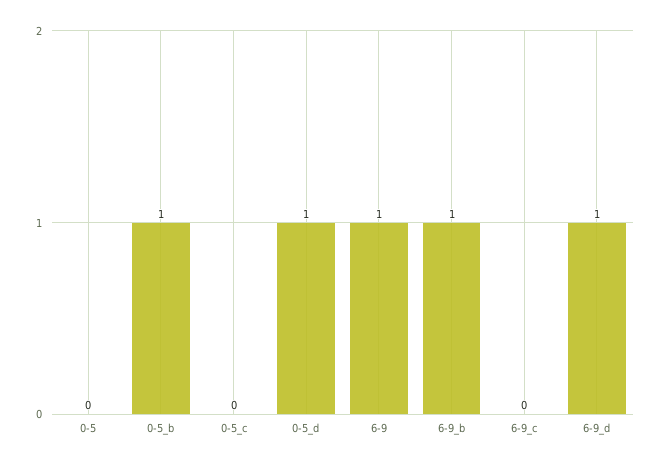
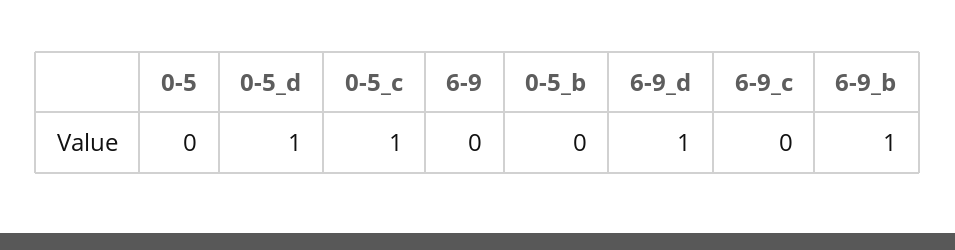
0-5_b: 1 -> 0
0-5_c: 0 -> 1
6-9: 1 -> 0

